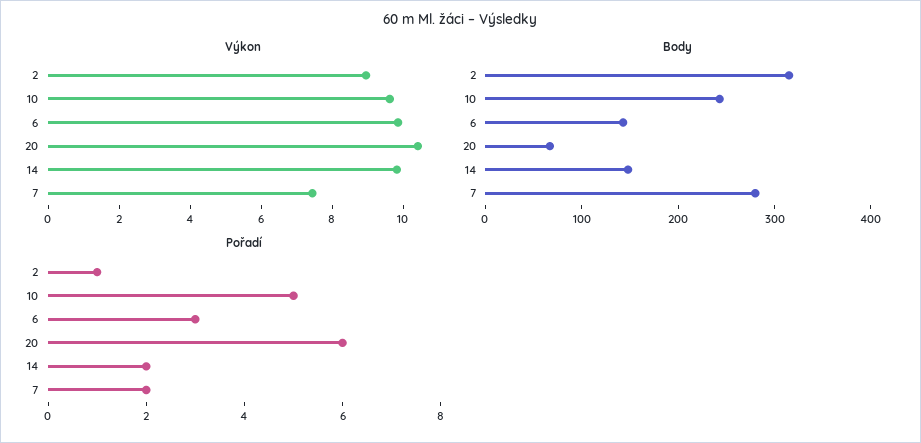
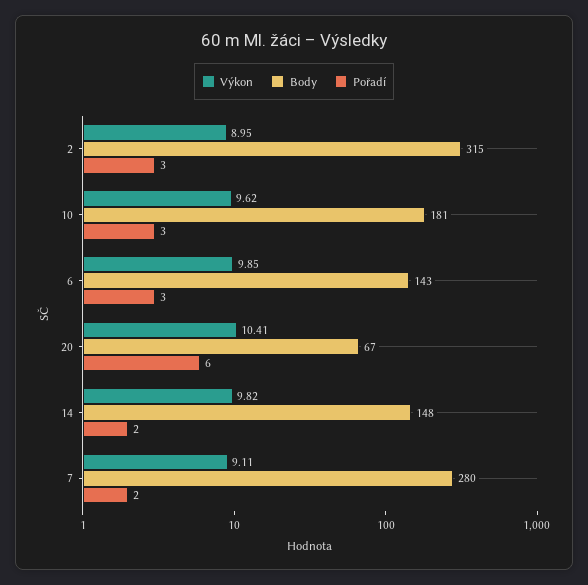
Výkon, 7: 7.5 -> 9.11
Body, 10: 240 -> 181
Pořadí, 2: 1 -> 3
Pořadí, 10: 5 -> 3

